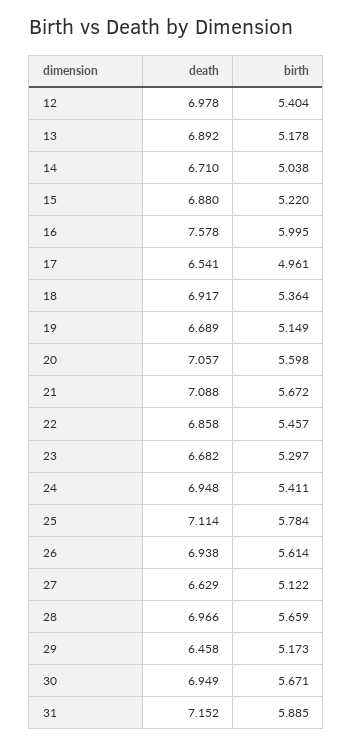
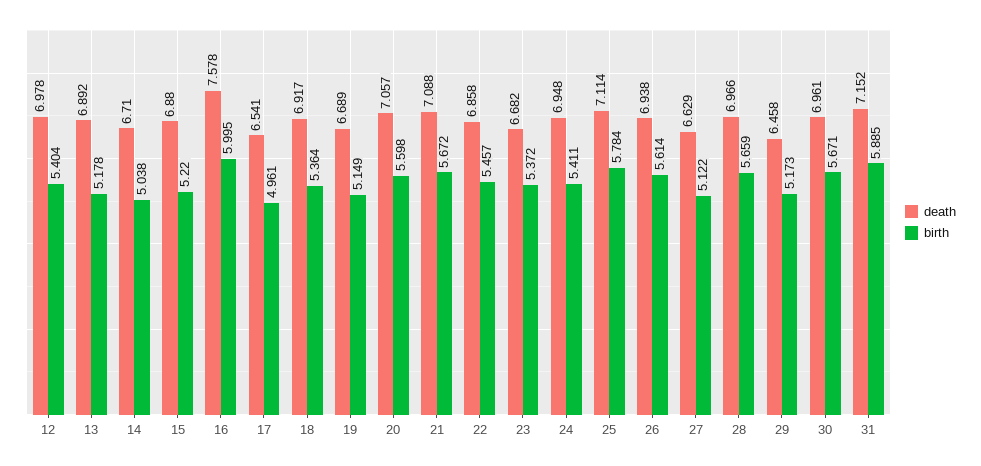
birth, 23: 5.297 -> 5.372
death, 30: 6.949 -> 6.961

